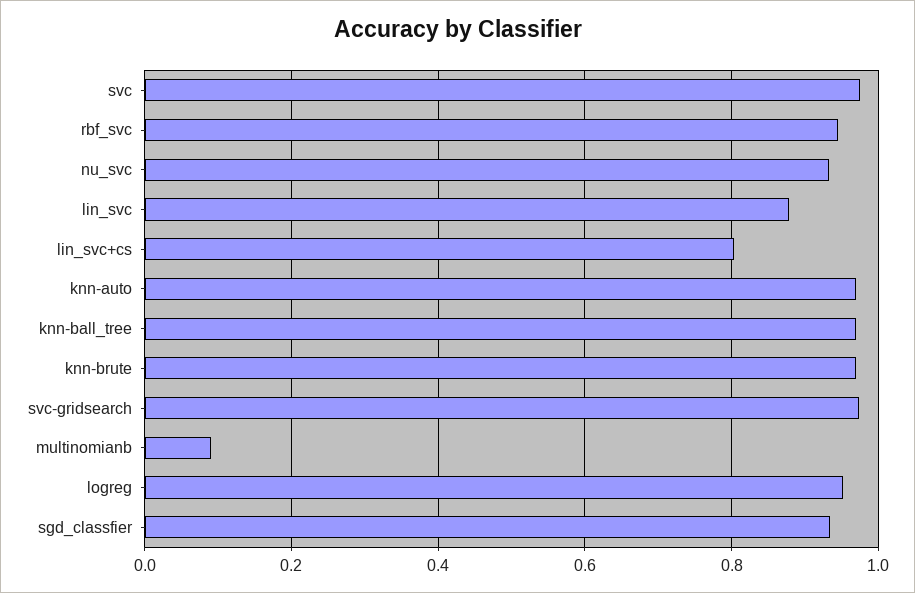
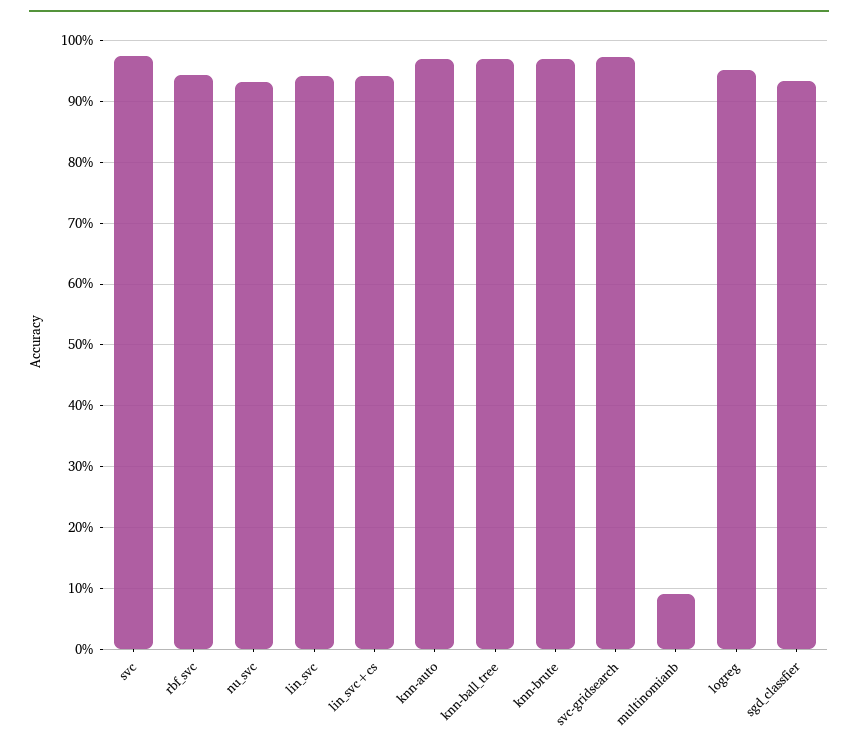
lin_svc: 0.88 -> 0.94
lin_svc+cs: 0.8 -> 0.94

